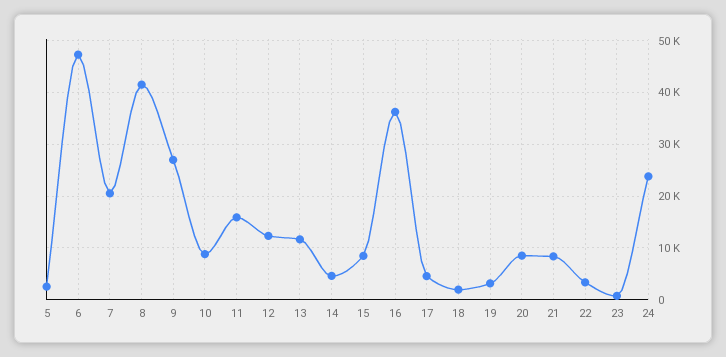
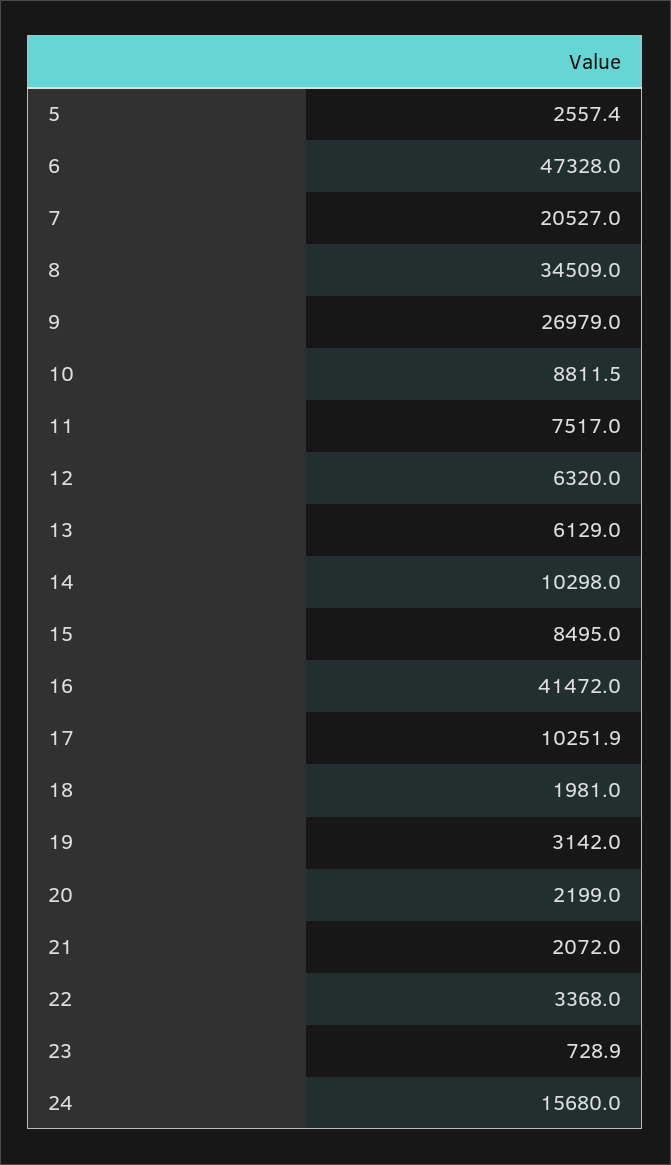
8: 42000 -> 34509
11: 16000 -> 7517
12: 12000 -> 6320
13: 12000 -> 6129
14: 4000 -> 10298
16: 36000 -> 41472
17: 4000 -> 10251.9
20: 8000 -> 2199
21: 8000 -> 2072
24: 24000 -> 15680

